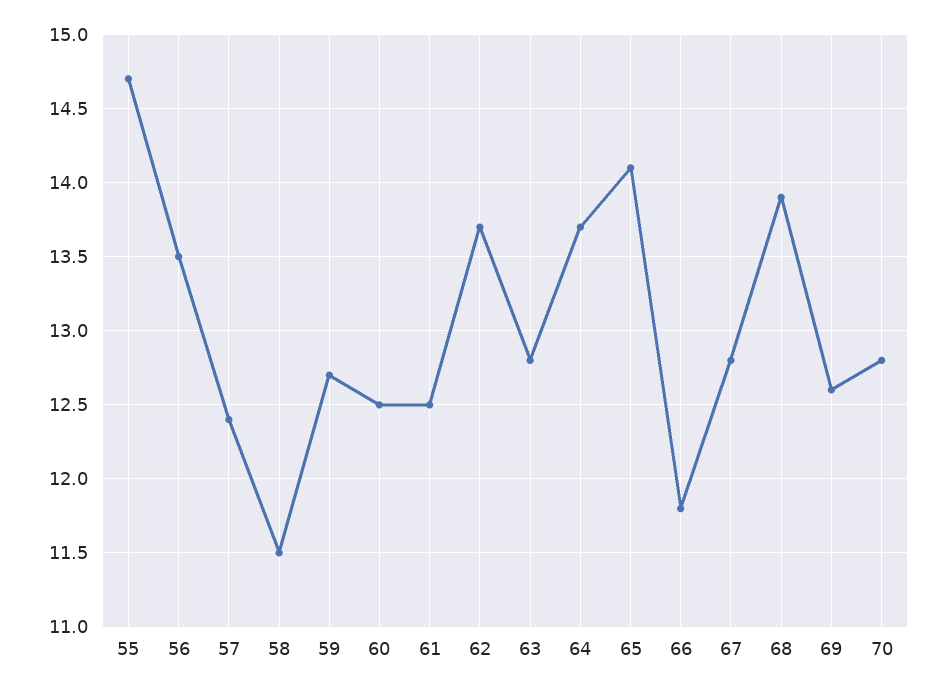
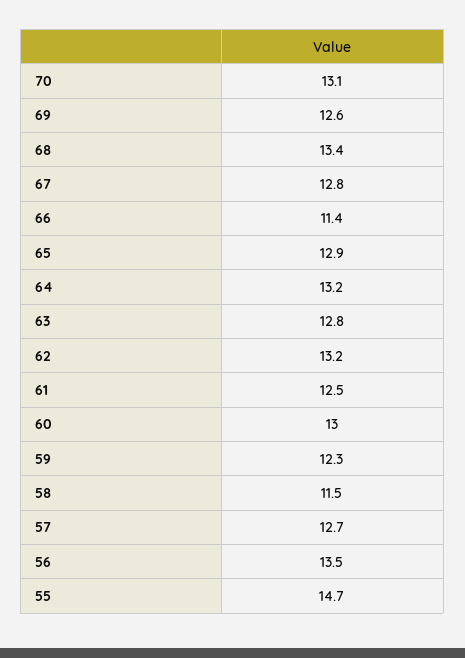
57: 12.4 -> 12.7
59: 12.7 -> 12.3
60: 12.5 -> 13
62: 13.7 -> 13.2
64: 13.7 -> 13.2
65: 14.1 -> 12.9
66: 11.8 -> 11.4
68: 13.9 -> 13.4
70: 12.8 -> 13.1

